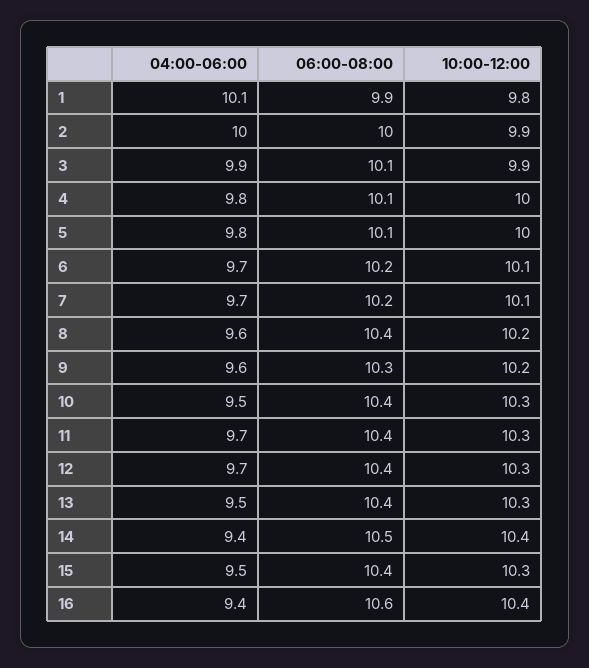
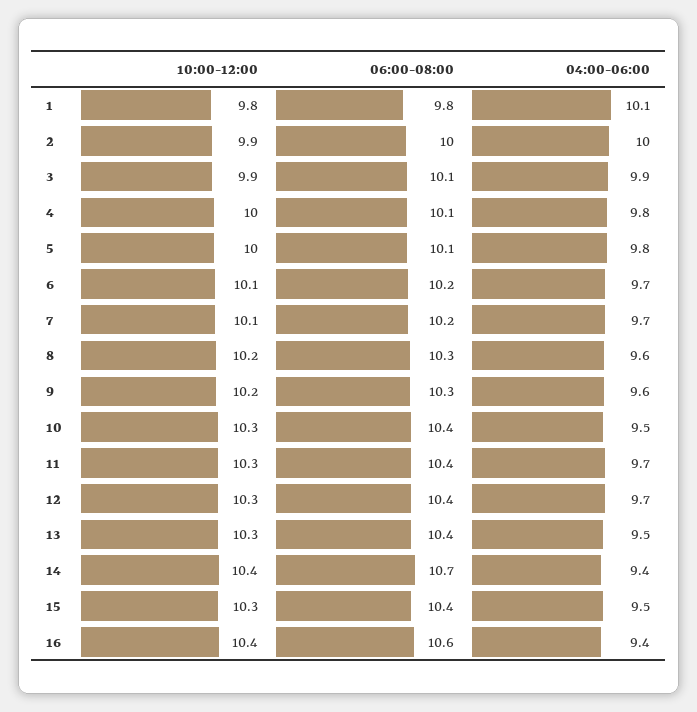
06:00-08:00, 1: 9.9 -> 9.8
06:00-08:00, 8: 10.4 -> 10.3
06:00-08:00, 14: 10.5 -> 10.7

